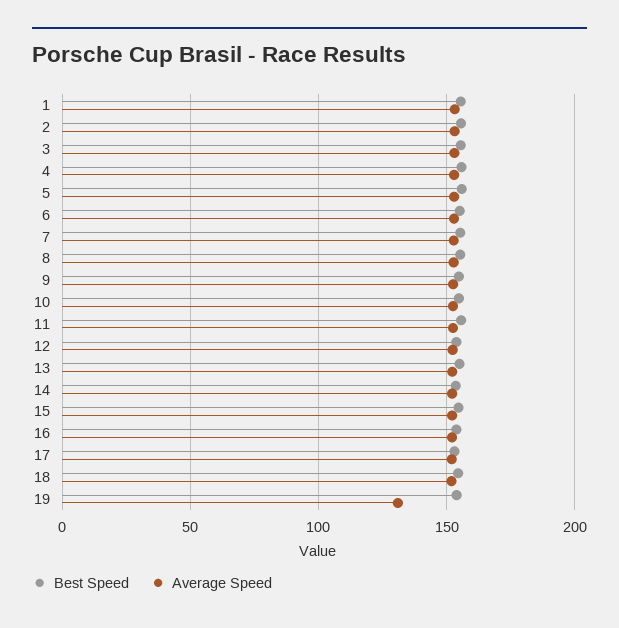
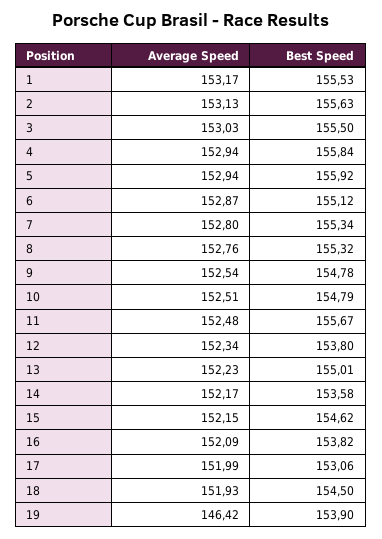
Average Speed, 19: 130 -> 146.42

